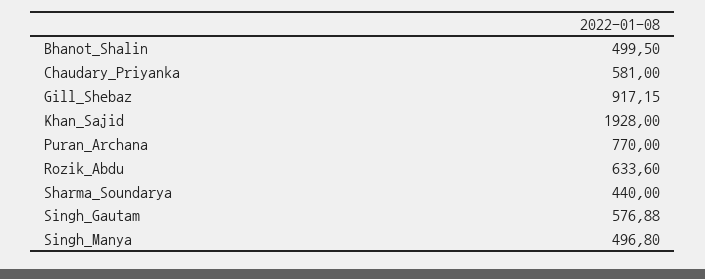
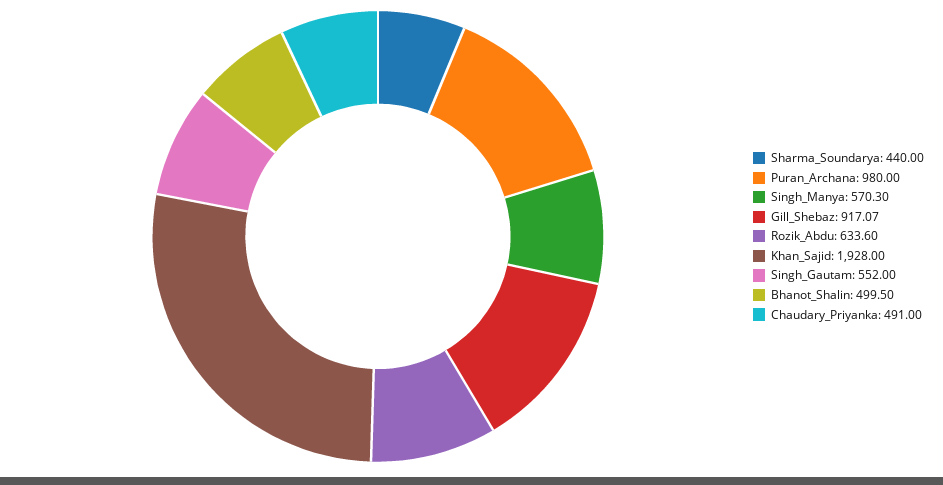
Chaudary_Priyanka: 581 -> 491
Gill_Shebaz: 917.15 -> 917.07
Puran_Archana: 770 -> 980
Singh_Gautam: 576.88 -> 552
Singh_Manya: 496.8 -> 570.3

